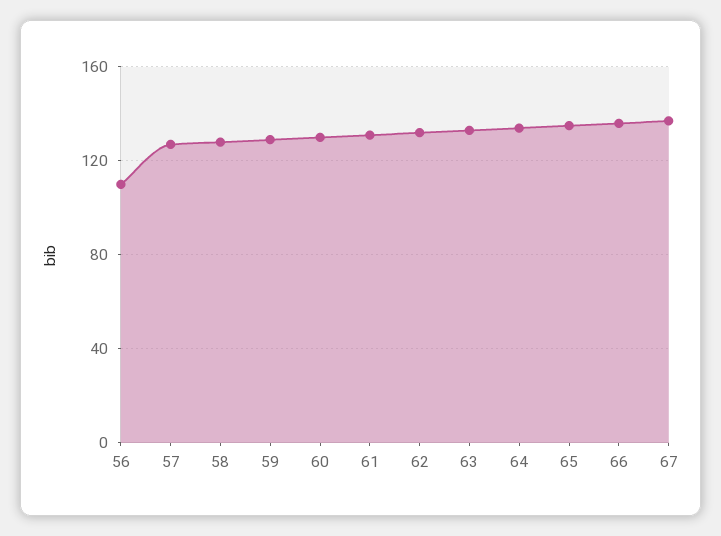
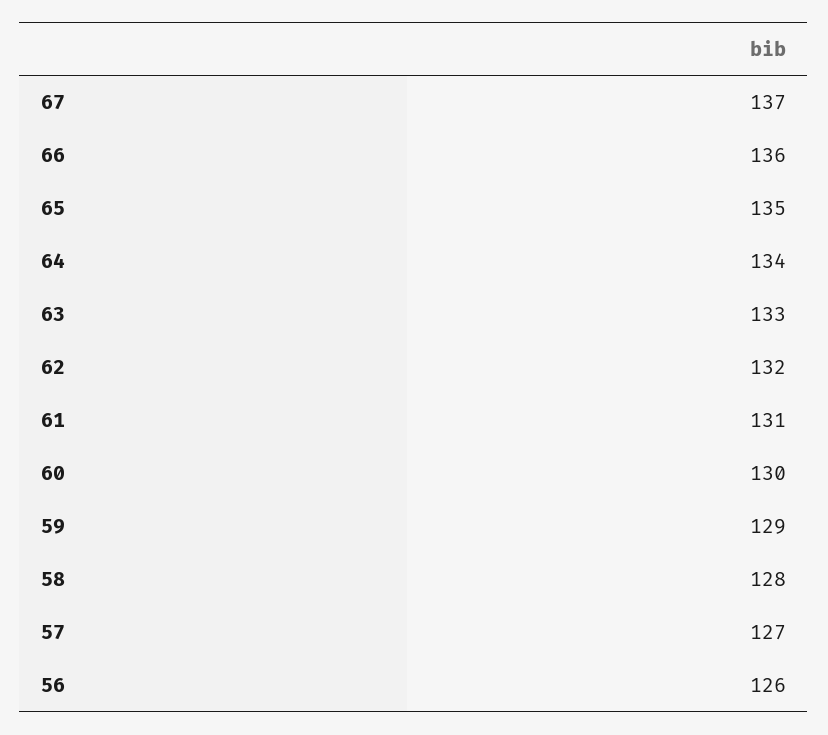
56: 110 -> 126

